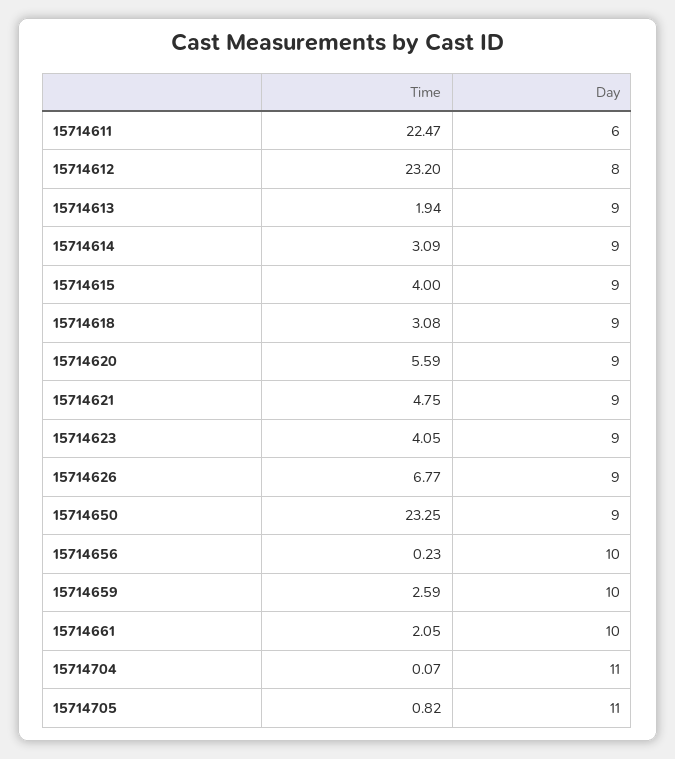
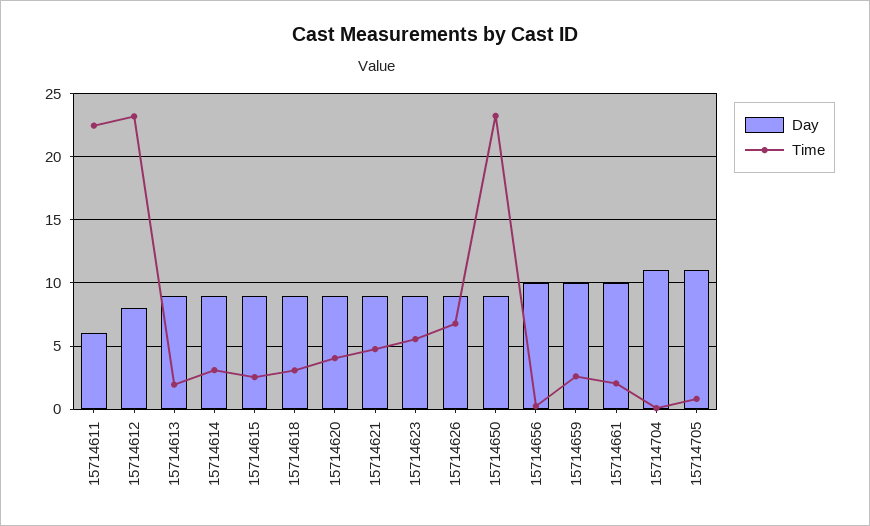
Time, 15714615: 4 -> 2.5
Time, 15714620: 5.59 -> 4
Time, 15714623: 4.05 -> 5.5

